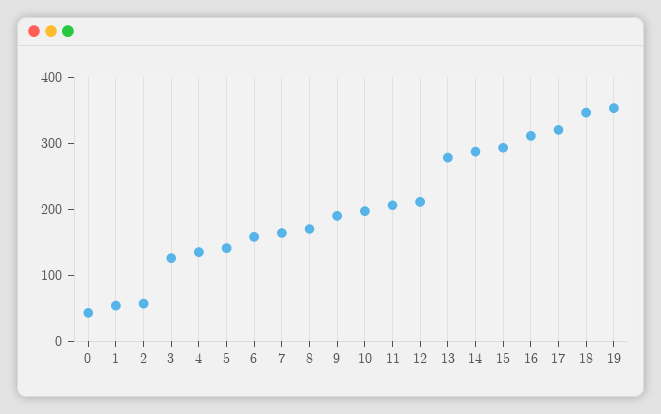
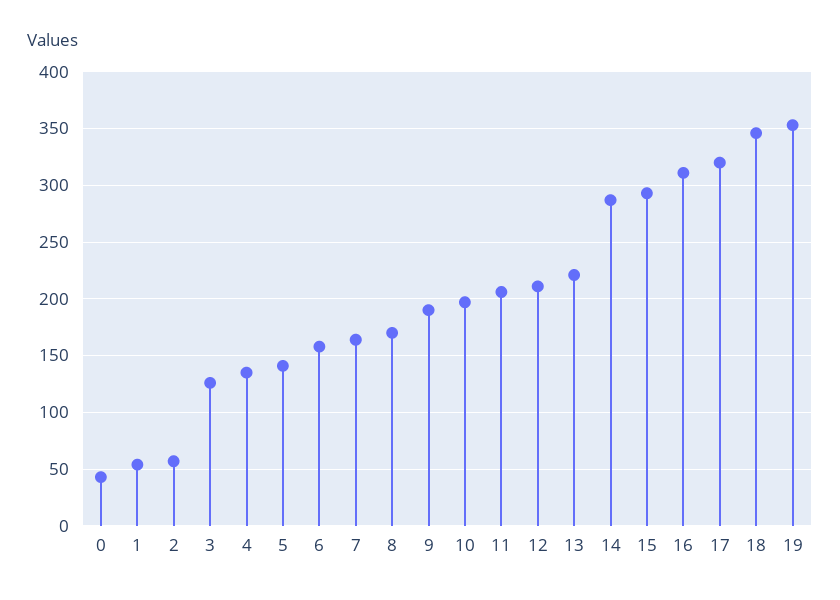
13: 280 -> 220

